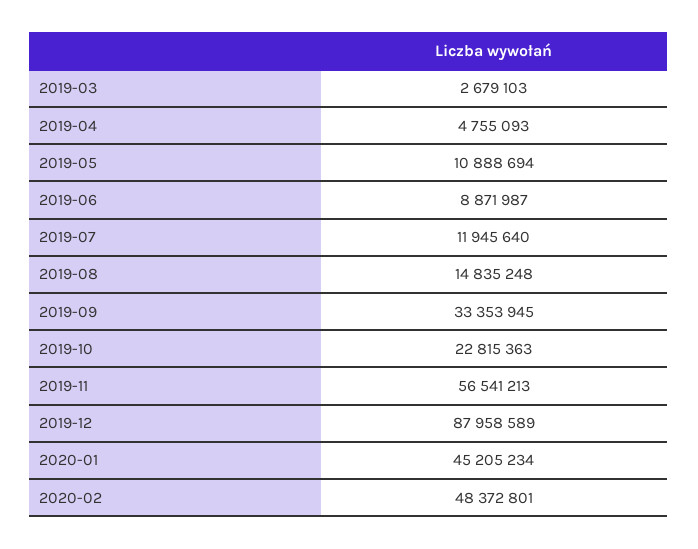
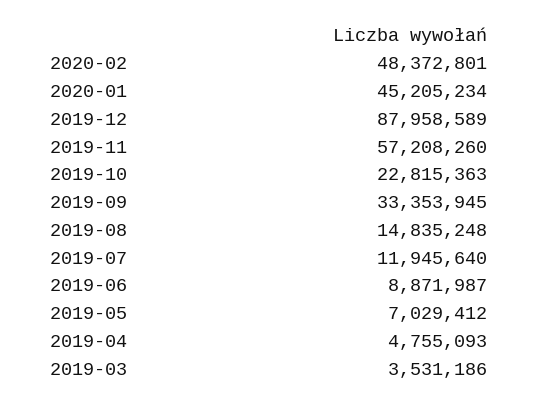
2019-03: 2679103 -> 3531186
2019-05: 10888694 -> 7029412
2019-11: 56541213 -> 57208260

